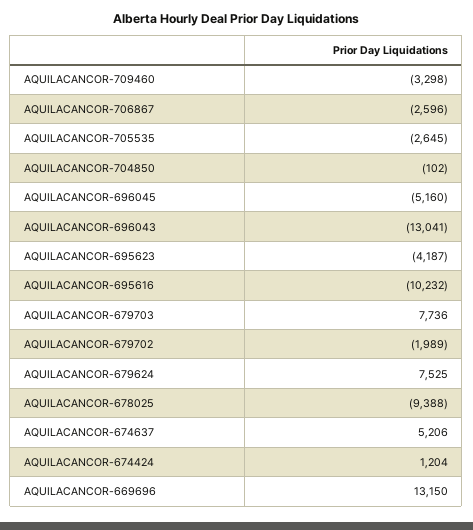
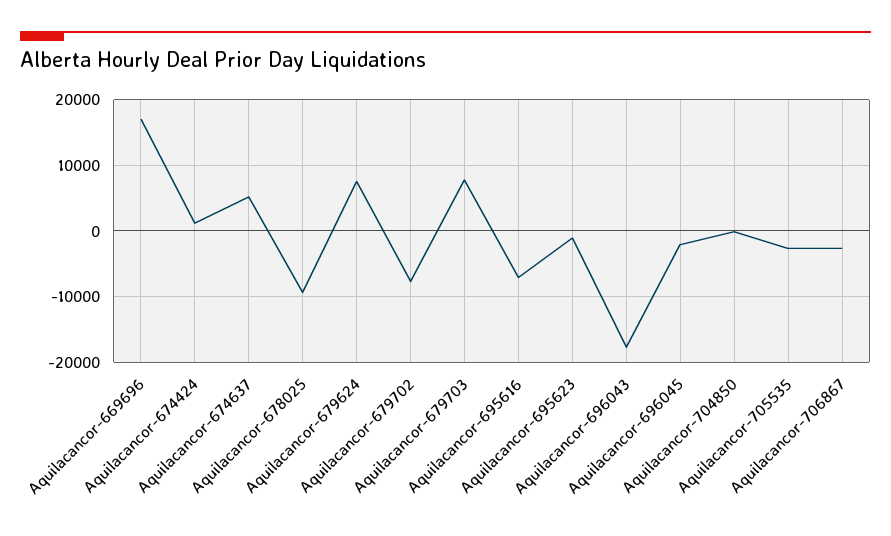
AQUILACANCOR-709460: -3298 -> none
AQUILACANCOR-696045: -5160 -> -2000
AQUILACANCOR-696043: -13041 -> -18000
AQUILACANCOR-695623: -4187 -> -1000
AQUILACANCOR-695616: -10232 -> -7000
AQUILACANCOR-679702: -1989 -> -8000
AQUILACANCOR-669696: 13150 -> 17000

